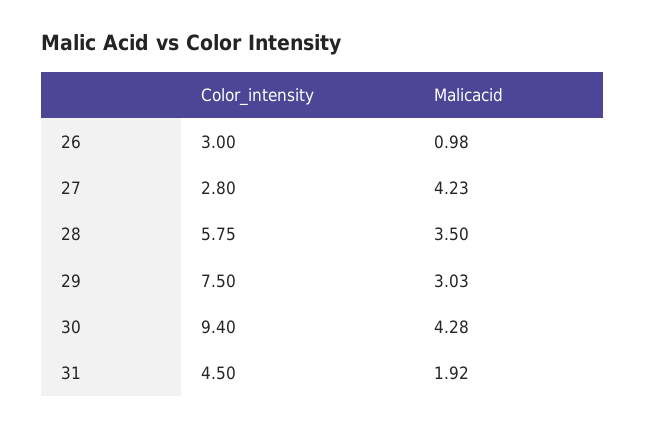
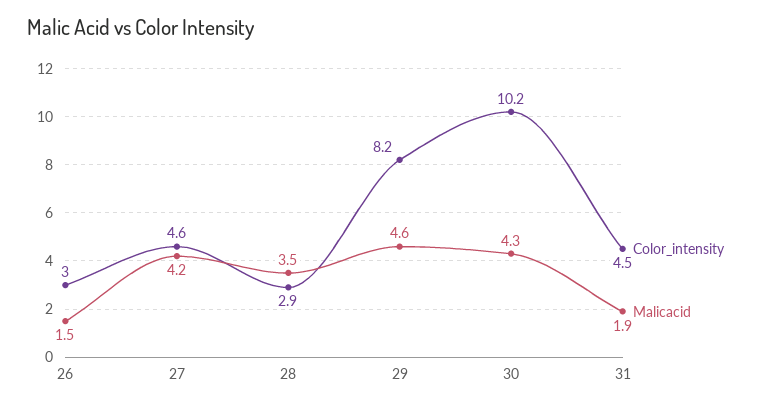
Malicacid, 26: 0.98 -> 1.5
Color_intensity, 27: 2.8 -> 4.6
Color_intensity, 28: 5.75 -> 2.9
Color_intensity, 29: 7.5 -> 8.2
Malicacid, 29: 3.03 -> 4.6
Color_intensity, 30: 9.4 -> 10.2

